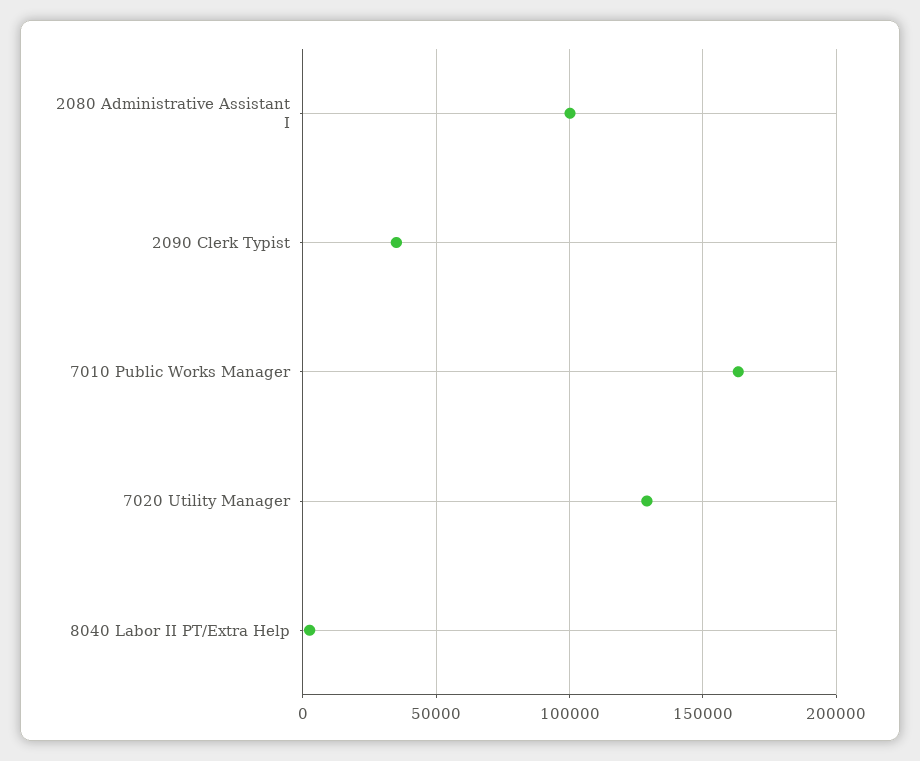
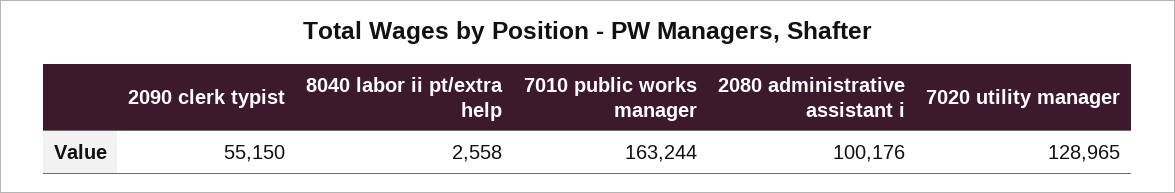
2090 Clerk Typist: 35000 -> 55150

